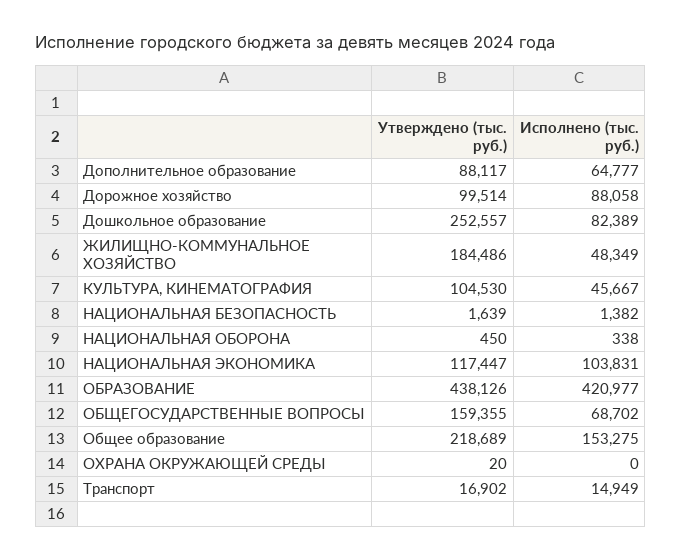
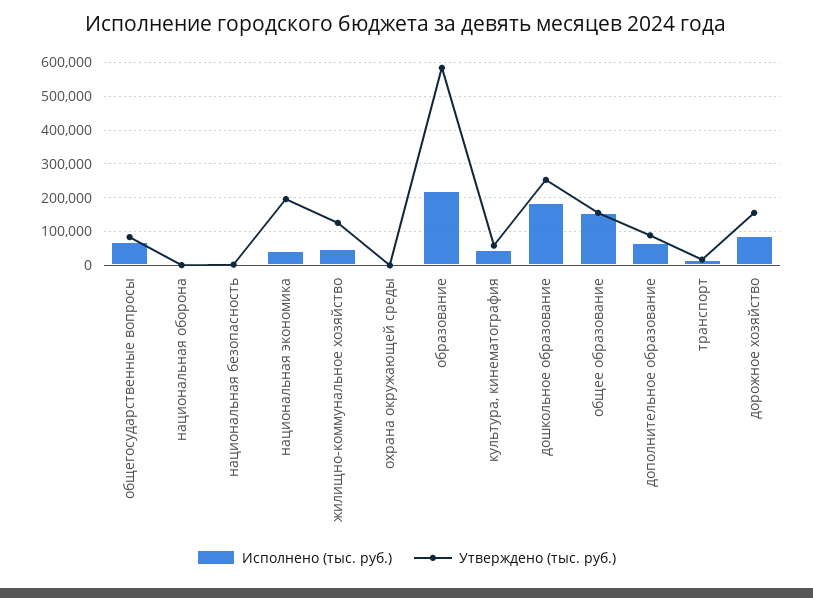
Утверждено (тыс. руб.), Дорожное хозяйство: 99514 -> 160000
Исполнено (тыс. руб.), Дошкольное образование: 82389 -> 180000
Утверждено (тыс. руб.), ЖИЛИЩНО-КОММУНАЛЬНОЕ ХОЗЯЙСТВО: 184486 -> 120000
Утверждено (тыс. руб.), КУЛЬТУРА, КИНЕМАТОГРАФИЯ: 104530 -> 60000
Утверждено (тыс. руб.), НАЦИОНАЛЬНАЯ ЭКОНОМИКА: 117447 -> 200000
Исполнено (тыс. руб.), НАЦИОНАЛЬНАЯ ЭКОНОМИКА: 103831 -> 40000
Утверждено (тыс. руб.), ОБРАЗОВАНИЕ: 438126 -> 580000
Исполнено (тыс. руб.), ОБРАЗОВАНИЕ: 420977 -> 220000
Утверждено (тыс. руб.), ОБЩЕГОСУДАРСТВЕННЫЕ ВОПРОСЫ: 159355 -> 80000
Утверждено (тыс. руб.), Общее образование: 218689 -> 160000

